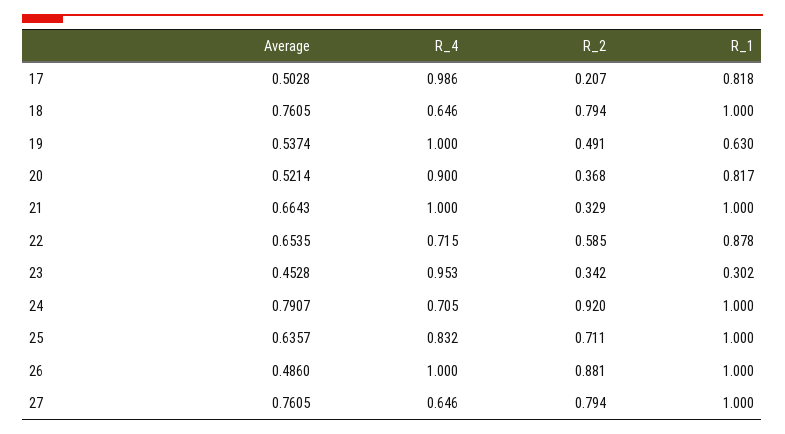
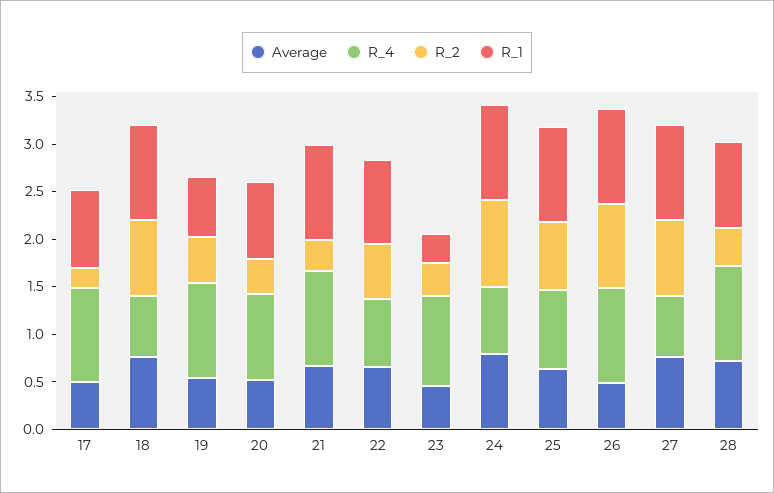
Average, 28: none -> 0.7
R_4, 28: none -> 1
R_2, 28: none -> 0.4
R_1, 28: none -> 0.9

